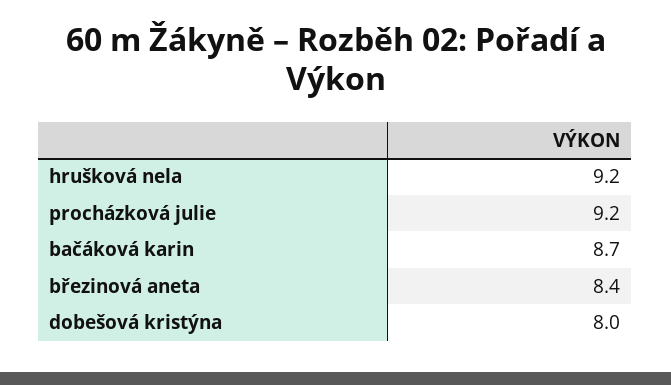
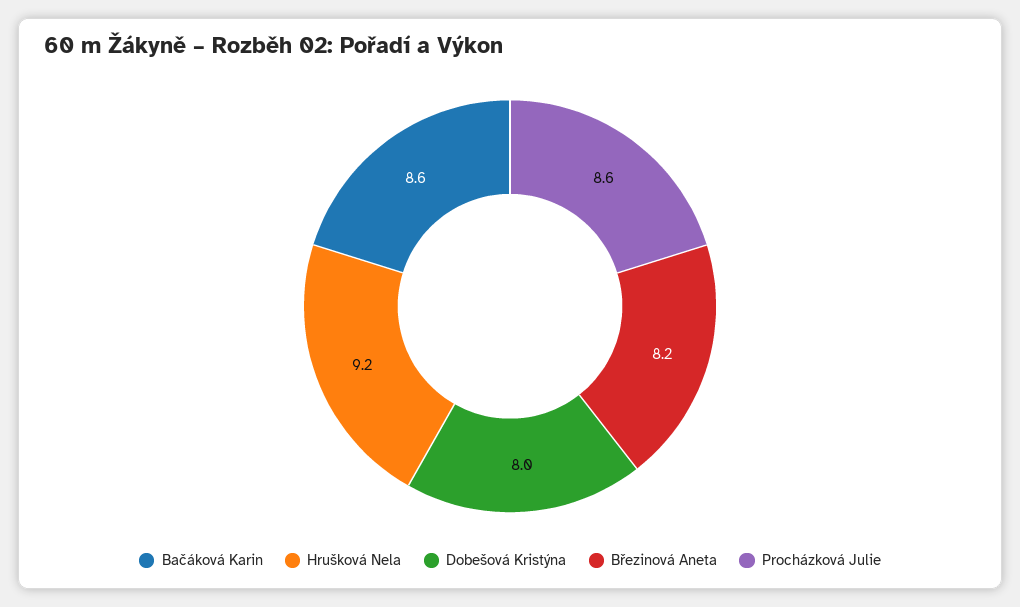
procházková julie: 9.2 -> 8.6
bačáková karin: 8.7 -> 8.6
březinová aneta: 8.4 -> 8.2

